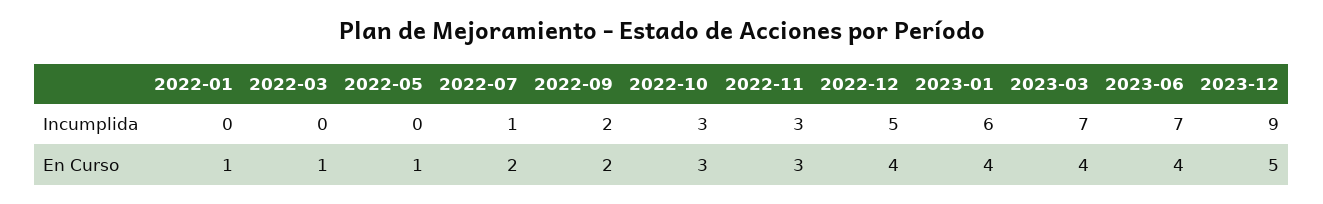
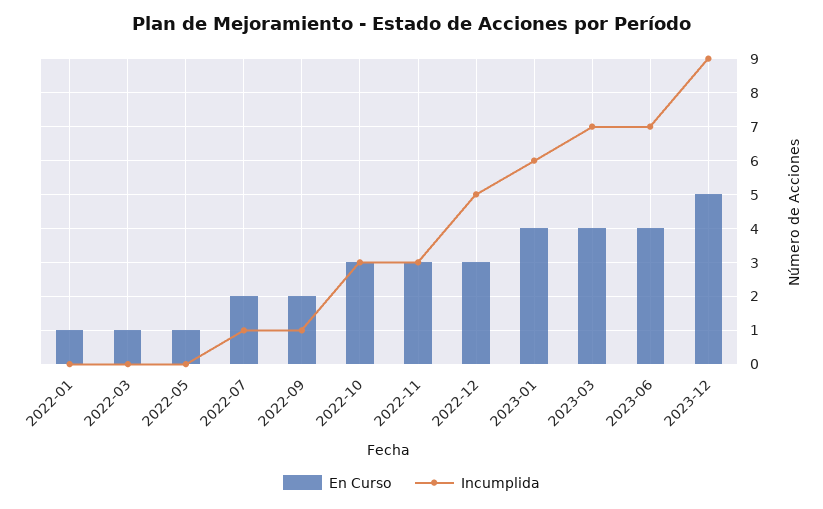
Incumplida, 2022-09: 2 -> 1
En Curso, 2022-12: 4 -> 3

